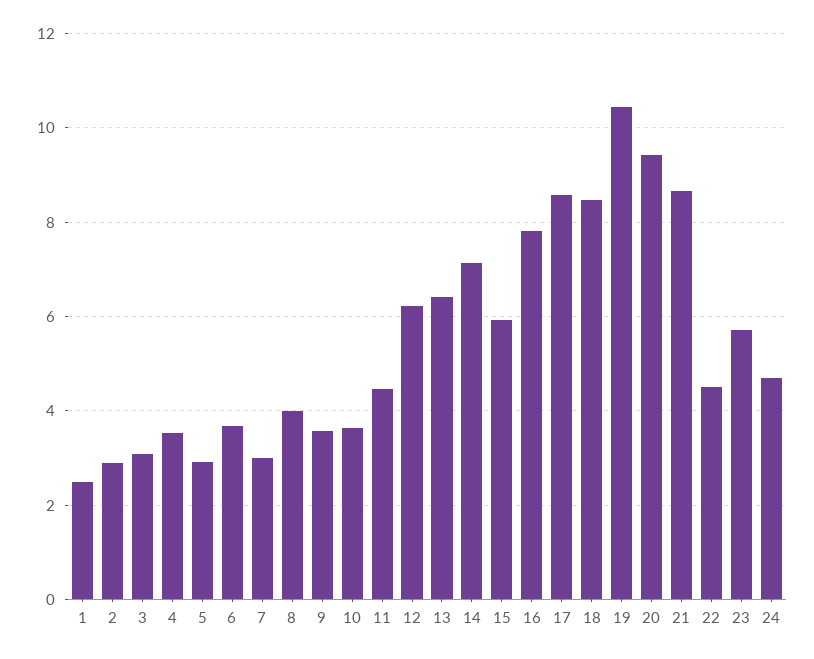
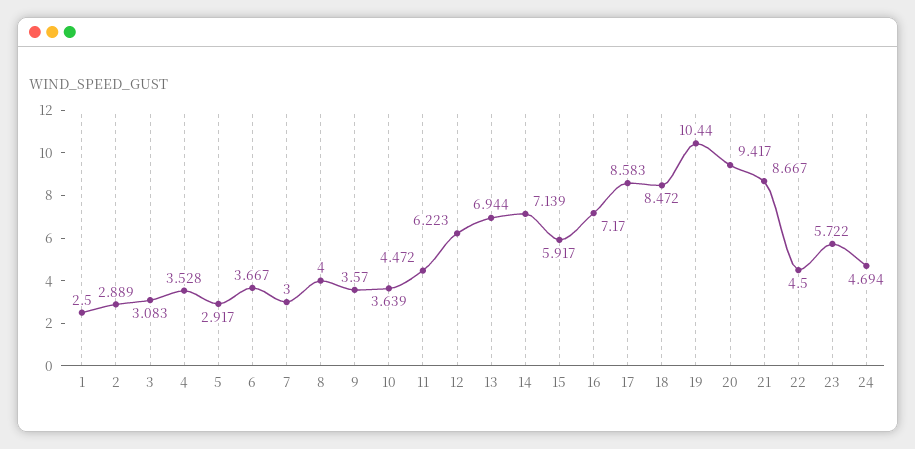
13: 6.4 -> 6.944
16: 7.8 -> 7.17

